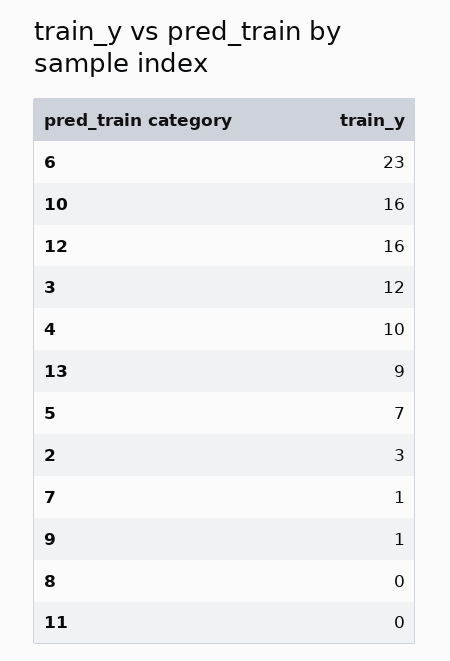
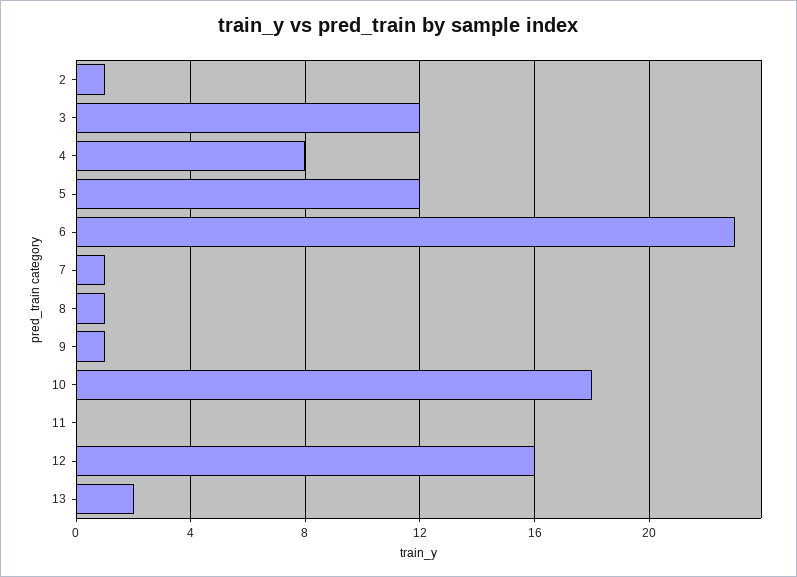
10: 16 -> 18
4: 10 -> 8
13: 9 -> 2
5: 7 -> 12
2: 3 -> 1
8: 0 -> 1

